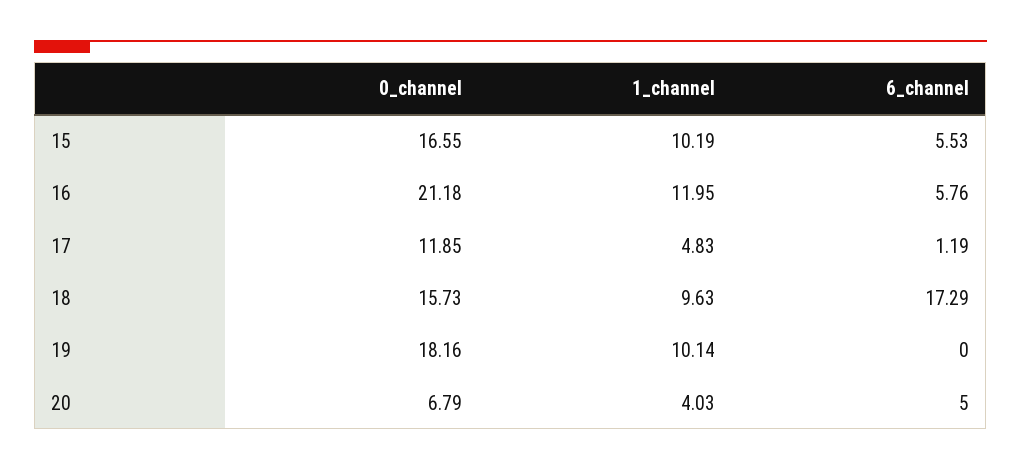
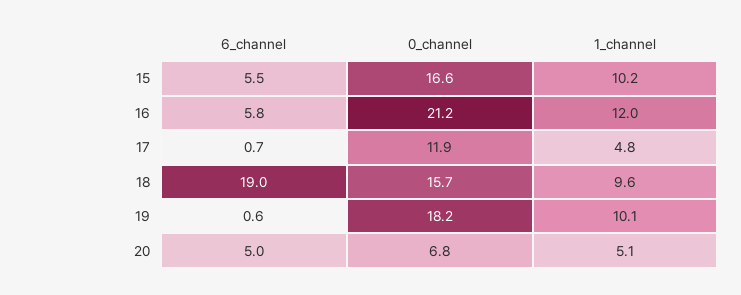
6_channel, 17: 1.19 -> 0.7
6_channel, 18: 17.29 -> 19
6_channel, 19: 0 -> 0.6
1_channel, 20: 4.03 -> 5.1

